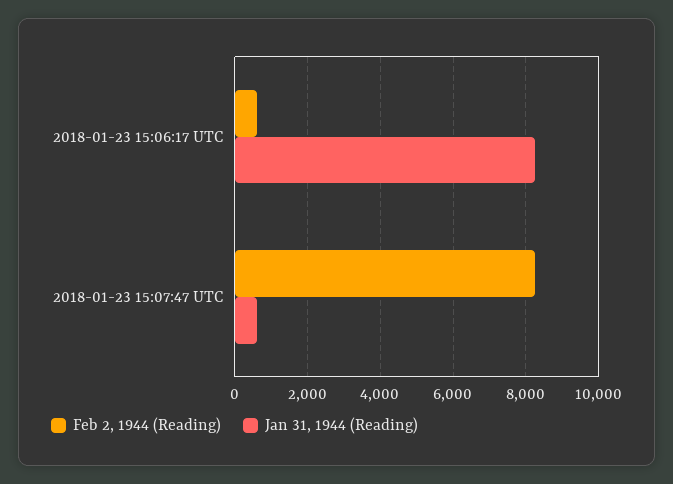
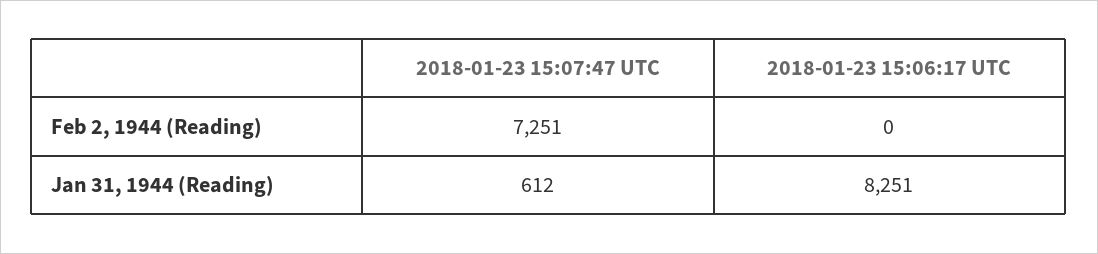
Feb 2, 1944 (Reading), 2018-01-23 15:06:17 UTC: 600 -> 0
Feb 2, 1944 (Reading), 2018-01-23 15:07:47 UTC: 8200 -> 7251

